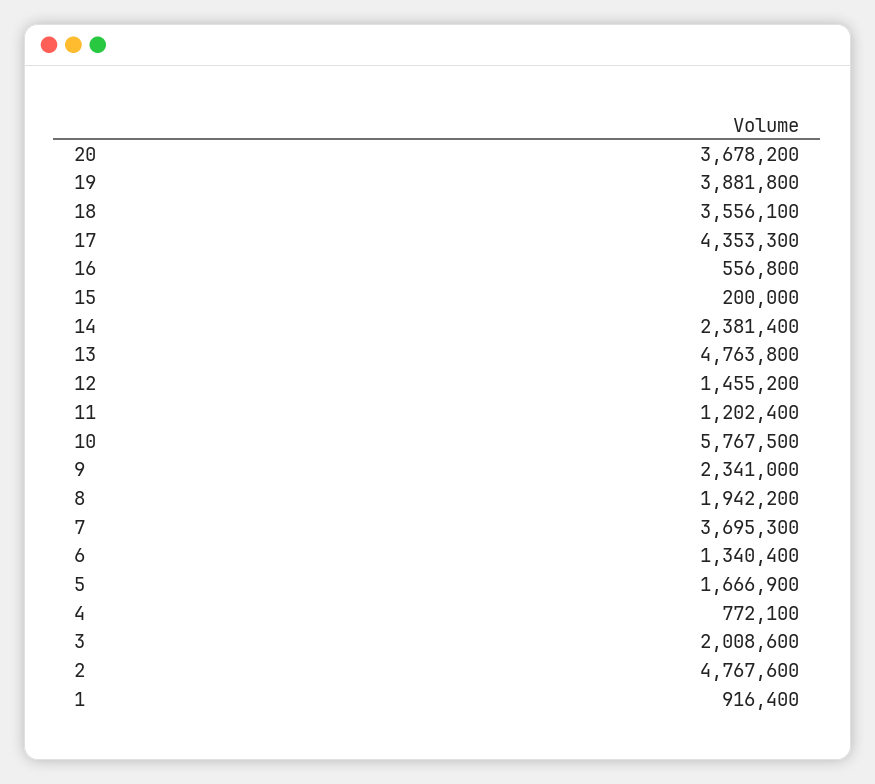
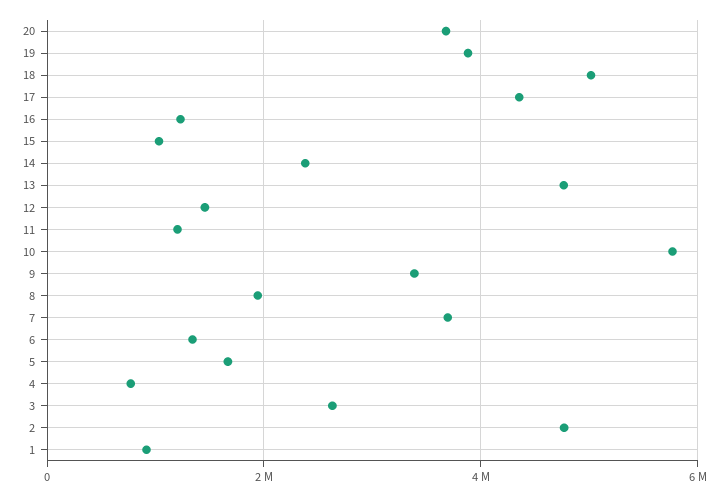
18: 3556100 -> 5000000
16: 556800 -> 1200000
15: 200000 -> 1000000
9: 2341000 -> 3400000
3: 2008600 -> 2600000

